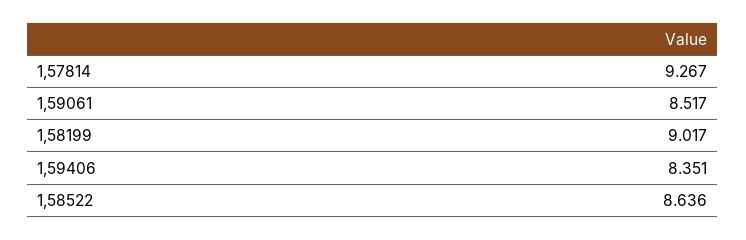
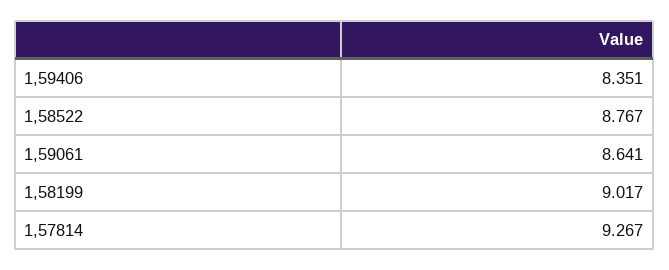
1,59061: 8.517 -> 8.641
1,58522: 8.636 -> 8.767

